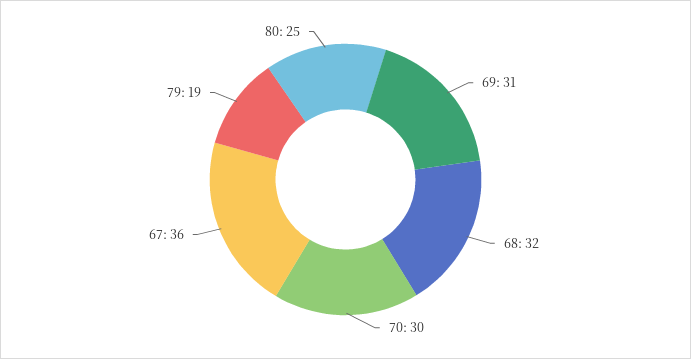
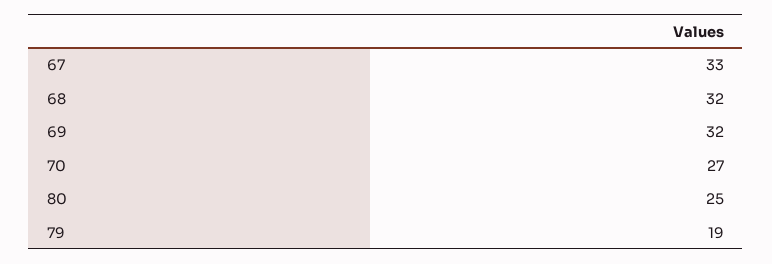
69: 31 -> 32
70: 30 -> 27
67: 36 -> 33

